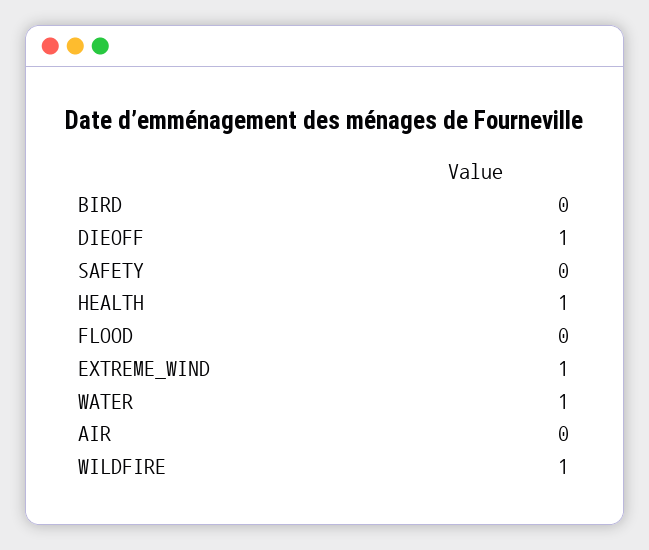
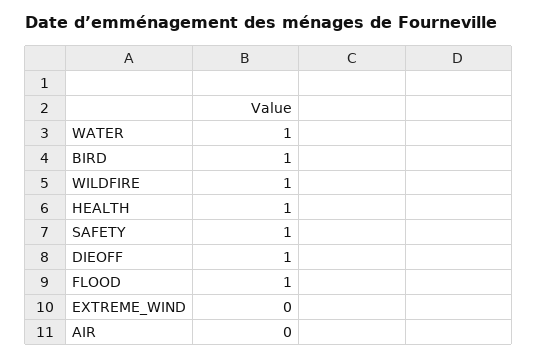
BIRD: 0 -> 1
SAFETY: 0 -> 1
FLOOD: 0 -> 1
EXTREME_WIND: 1 -> 0

